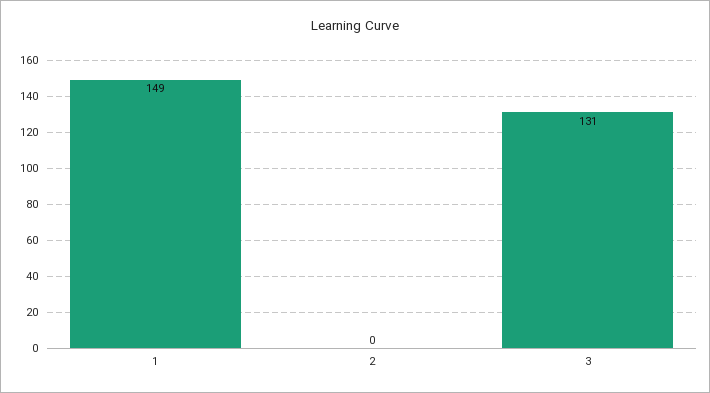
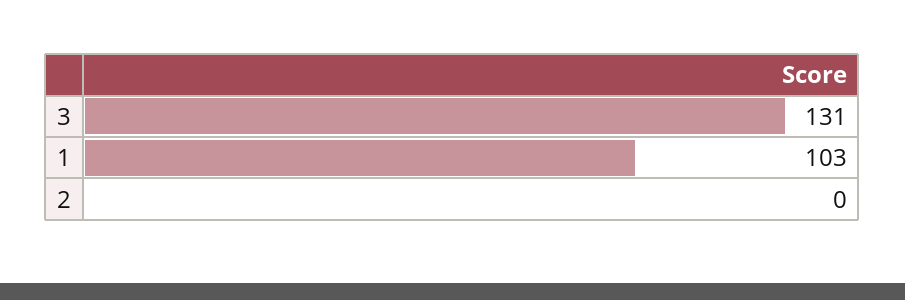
1: 149 -> 103

